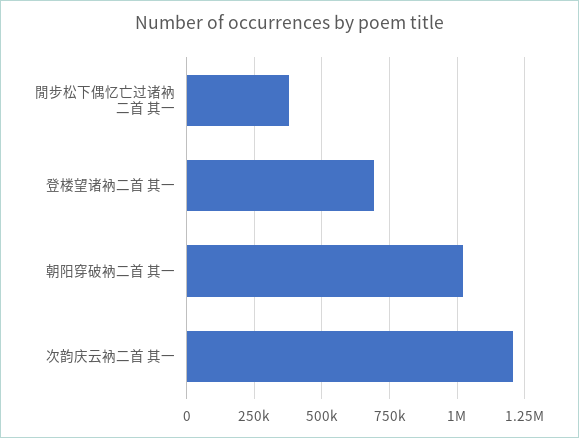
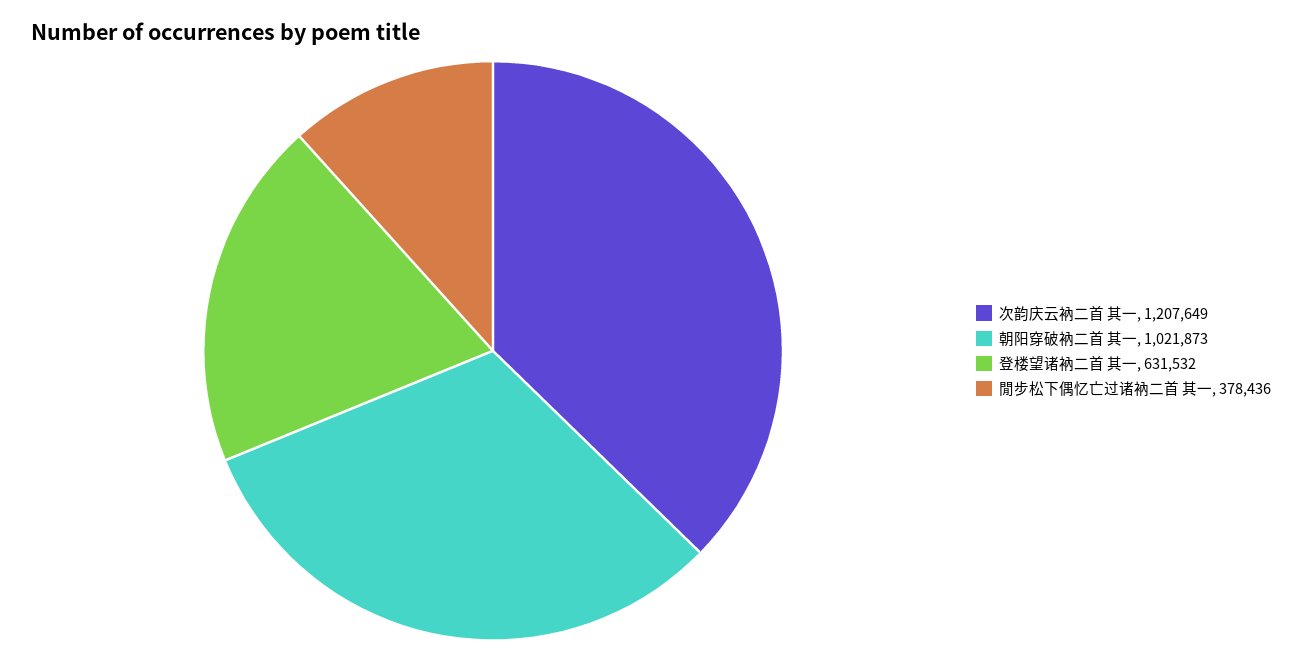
登楼望诸衲二首 其一: 700000 -> 631532

